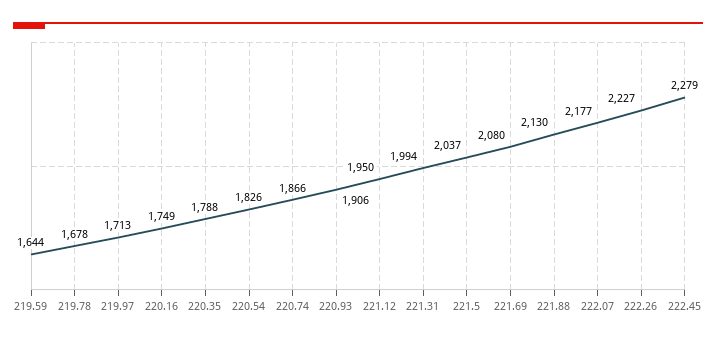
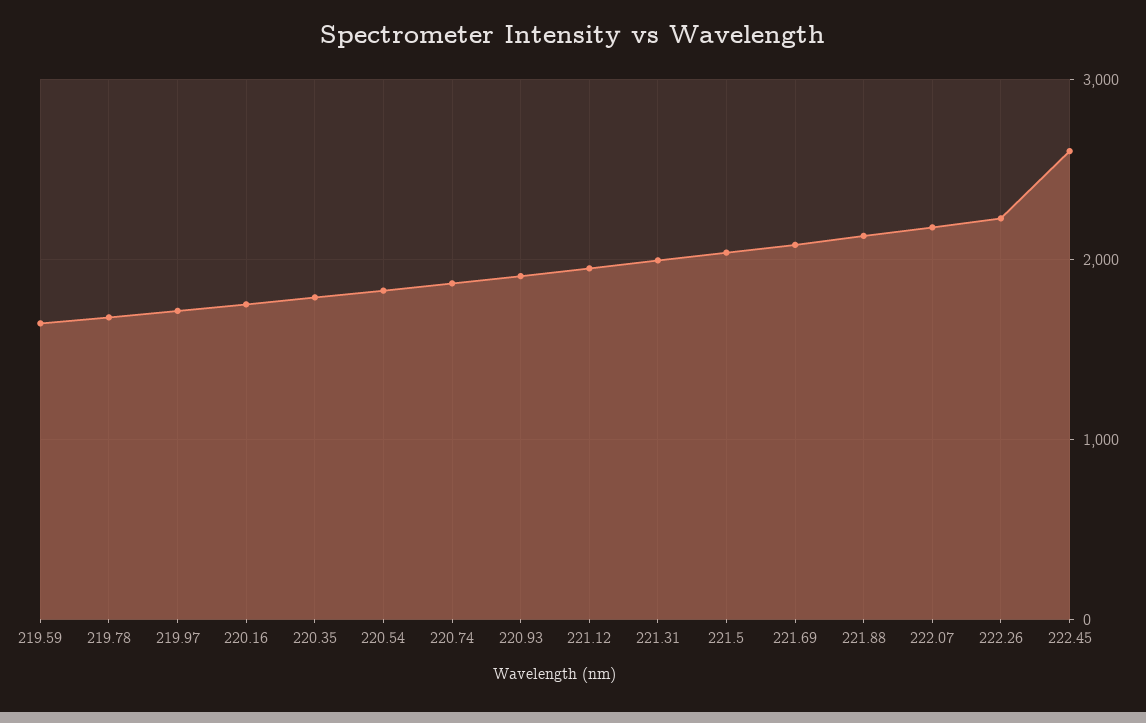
222.45: 2279 -> 2600

